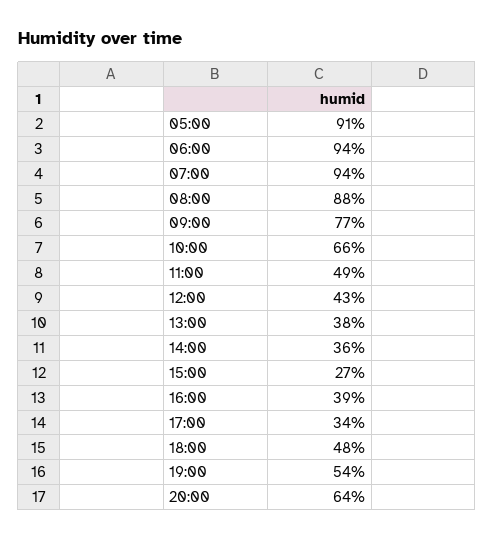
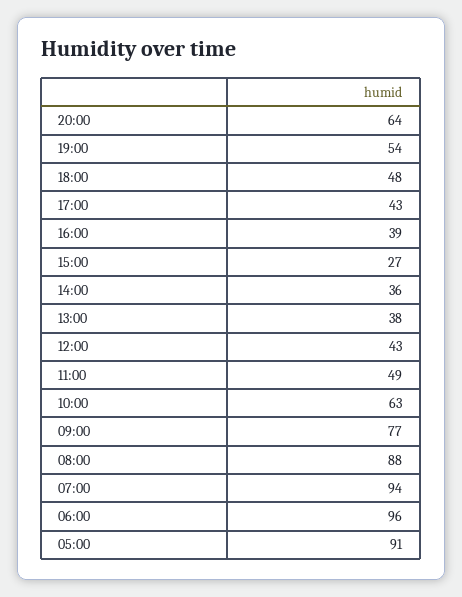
06:00: 94 -> 96
10:00: 66 -> 63
17:00: 34 -> 43

